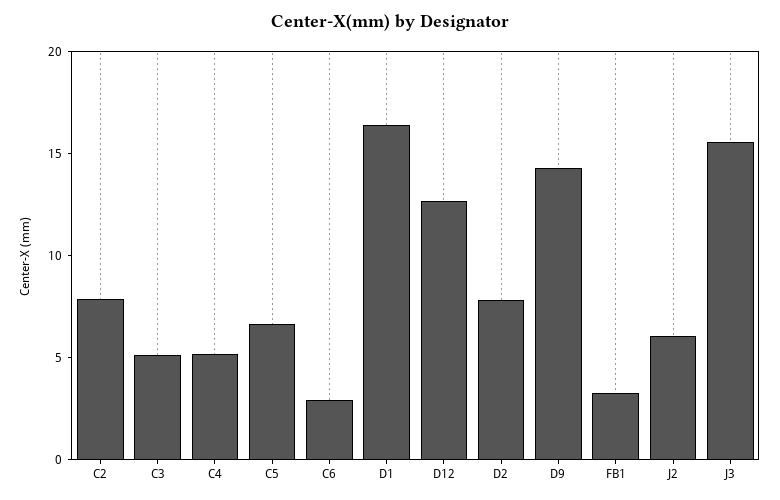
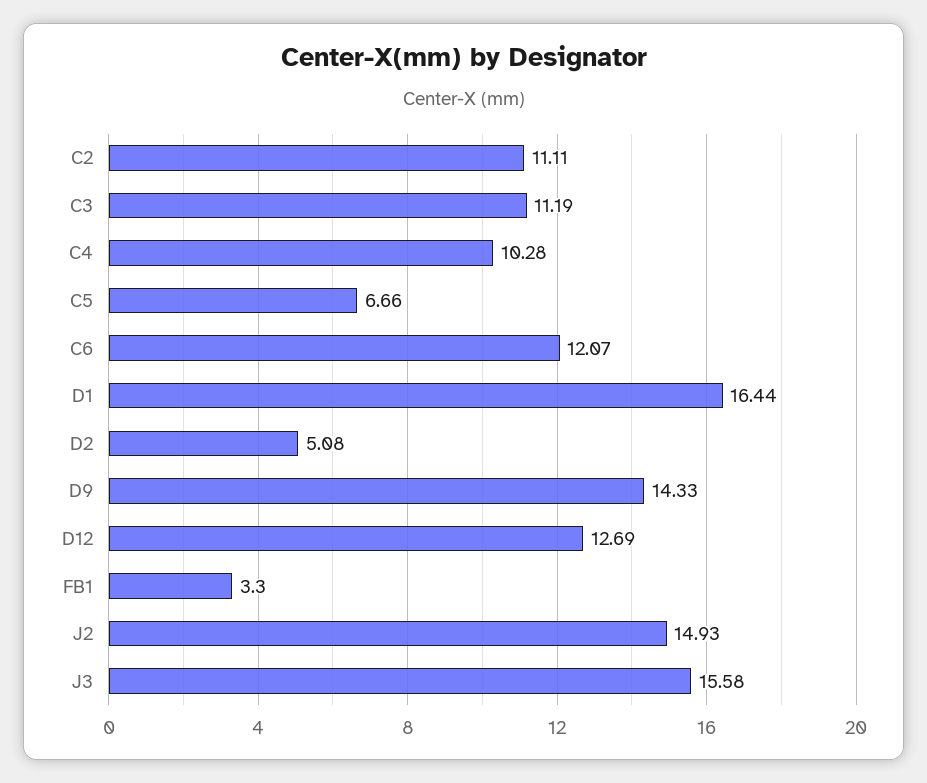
C2: 8 -> 11.11
C3: 5 -> 11.19
C4: 5 -> 10.28
C6: 3 -> 12.07
D2: 8 -> 5.08
J2: 6 -> 14.93

